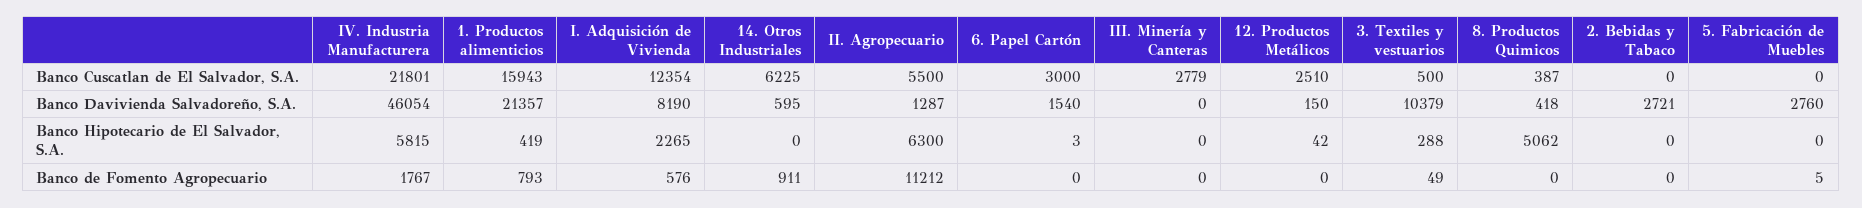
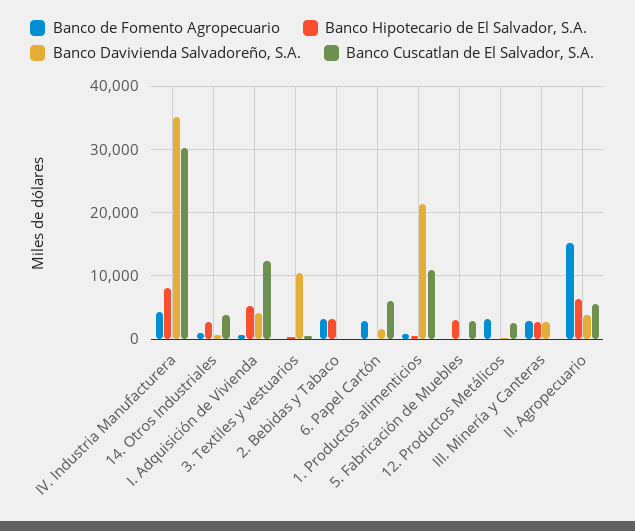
Banco Cuscatlan de El Salvador, S.A., IV. Industria Manufacturera: 21801 -> 30000
Banco Cuscatlan de El Salvador, S.A., 1. Productos alimenticios: 15943 -> 11000
Banco Cuscatlan de El Salvador, S.A., 14. Otros Industriales: 6225 -> 4000
Banco Cuscatlan de El Salvador, S.A., 6. Papel Cartón: 3000 -> 6000
Banco Cuscatlan de El Salvador, S.A., III. Minería y Canteras: 2779 -> 0
Banco Cuscatlan de El Salvador, S.A., 8. Productos Quimicos: 387 -> none
Banco Cuscatlan de El Salvador, S.A., 5. Fabricación de Muebles: 0 -> 3000
Banco Davivienda Salvadoreño, S.A., IV. Industria Manufacturera: 46054 -> 35000
Banco Davivienda Salvadoreño, S.A., I. Adquisición de Vivienda: 8190 -> 4000
Banco Davivienda Salvadoreño, S.A., II. Agropecuario: 1287 -> 4000
Banco Davivienda Salvadoreño, S.A., III. Minería y Canteras: 0 -> 3000
Banco Davivienda Salvadoreño, S.A., 8. Productos Quimicos: 418 -> none
Banco Davivienda Salvadoreño, S.A., 2. Bebidas y Tabaco: 2721 -> 0
Banco Davivienda Salvadoreño, S.A., 5. Fabricación de Muebles: 2760 -> 0
Banco Hipotecario de El Salvador, S.A., IV. Industria Manufacturera: 5815 -> 8000
Banco Hipotecario de El Salvador, S.A., I. Adquisición de Vivienda: 2265 -> 5000
Banco Hipotecario de El Salvador, S.A., 14. Otros Industriales: 0 -> 3000
Banco Hipotecario de El Salvador, S.A., III. Minería y Canteras: 0 -> 3000
Banco Hipotecario de El Salvador, S.A., 8. Productos Quimicos: 5062 -> none
Banco Hipotecario de El Salvador, S.A., 2. Bebidas y Tabaco: 0 -> 3000
Banco Hipotecario de El Salvador, S.A., 5. Fabricación de Muebles: 0 -> 3000
Banco de Fomento Agropecuario, IV. Industria Manufacturera: 1767 -> 4000
Banco de Fomento Agropecuario, II. Agropecuario: 11212 -> 15000
Banco de Fomento Agropecuario, 6. Papel Cartón: 0 -> 3000
Banco de Fomento Agropecuario, III. Minería y Canteras: 0 -> 3000
Banco de Fomento Agropecuario, 12. Productos Metálicos: 0 -> 3000
Banco de Fomento Agropecuario, 8. Productos Quimicos: 0 -> none
Banco de Fomento Agropecuario, 2. Bebidas y Tabaco: 0 -> 3000

